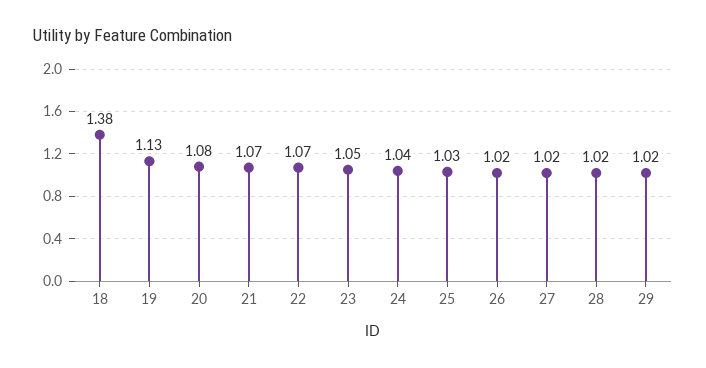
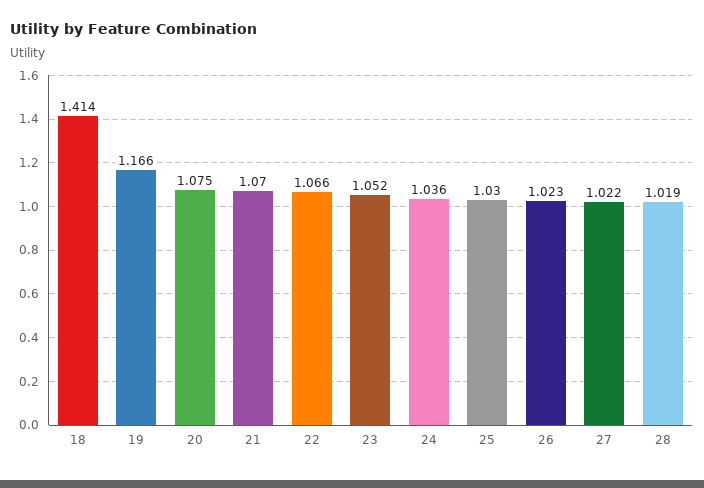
18: 1.38 -> 1.414
19: 1.13 -> 1.166
29: 1.02 -> none

